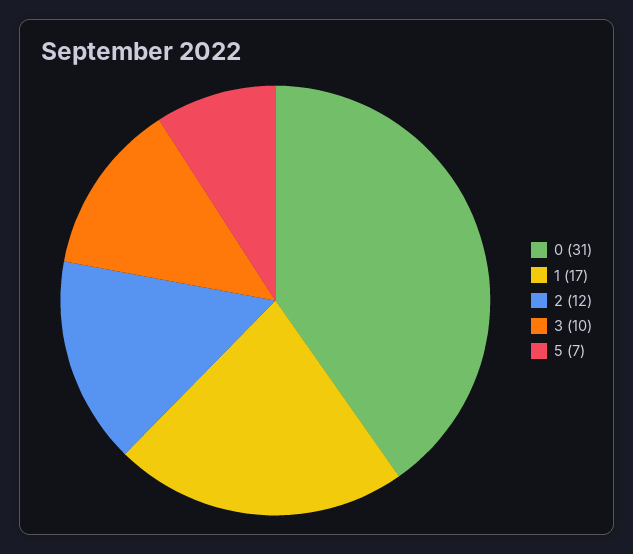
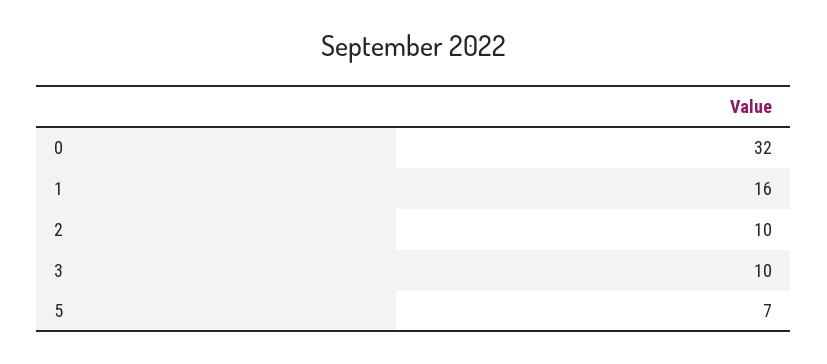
0: 31 -> 32
1: 17 -> 16
2: 12 -> 10

